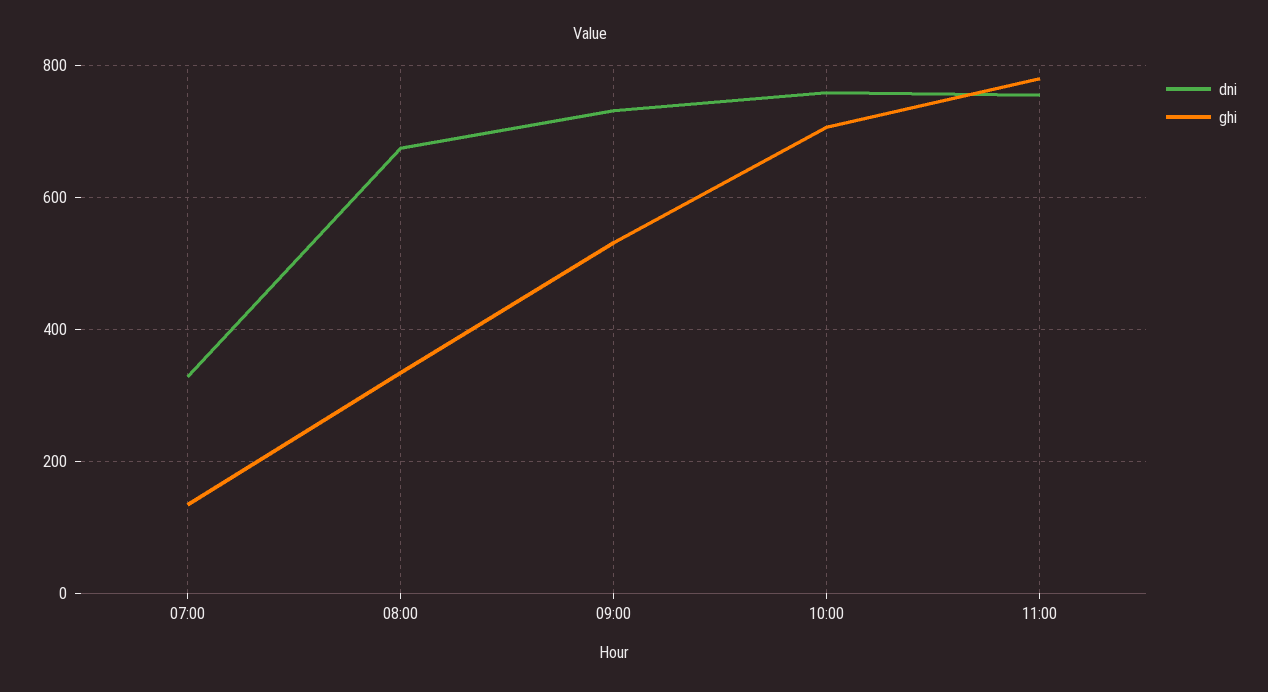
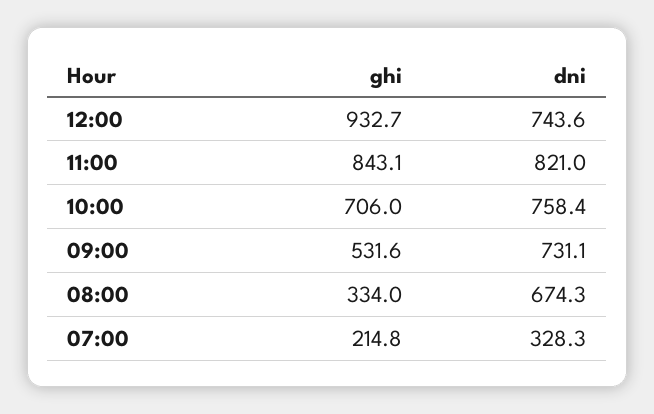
ghi, 07:00: 140 -> 214.8
dni, 11:00: 760 -> 821
ghi, 11:00: 780 -> 843.1
ghi, 12:00: none -> 932.7
dni, 12:00: none -> 743.6

